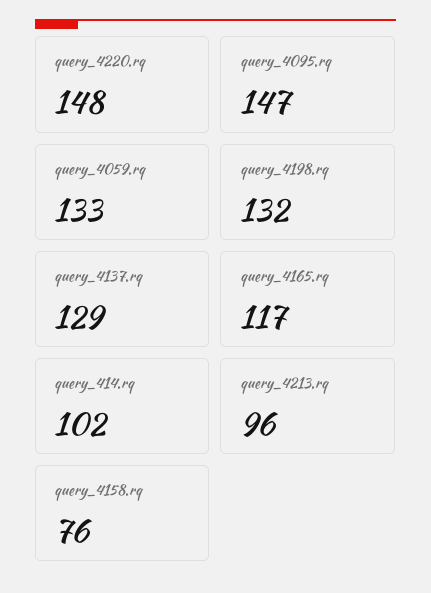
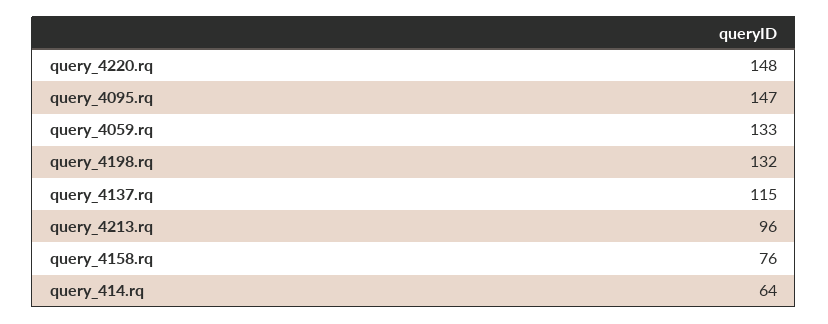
query_4137.rq: 129 -> 115
query_4165.rq: 117 -> none
query_414.rq: 102 -> 64

